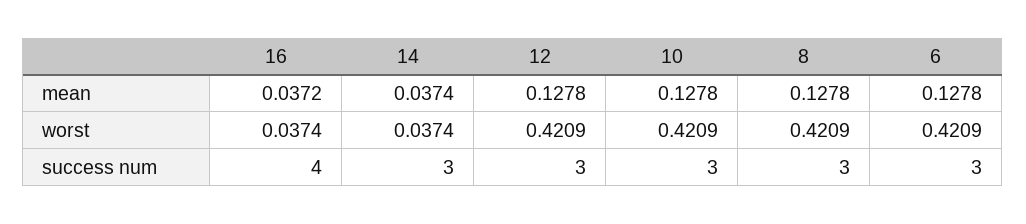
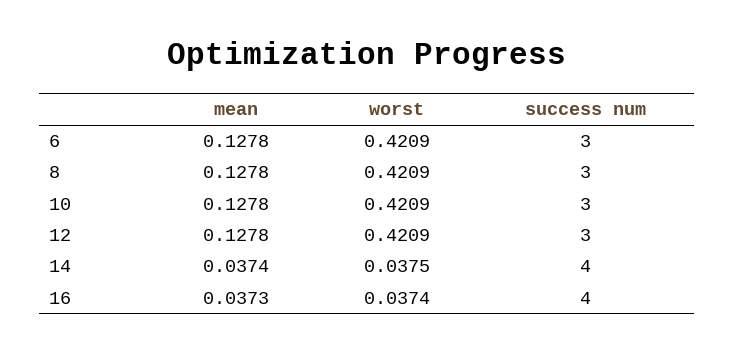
16, mean: 0.0372 -> 0.0373
14, worst: 0.0374 -> 0.0375
14, success num: 3 -> 4

